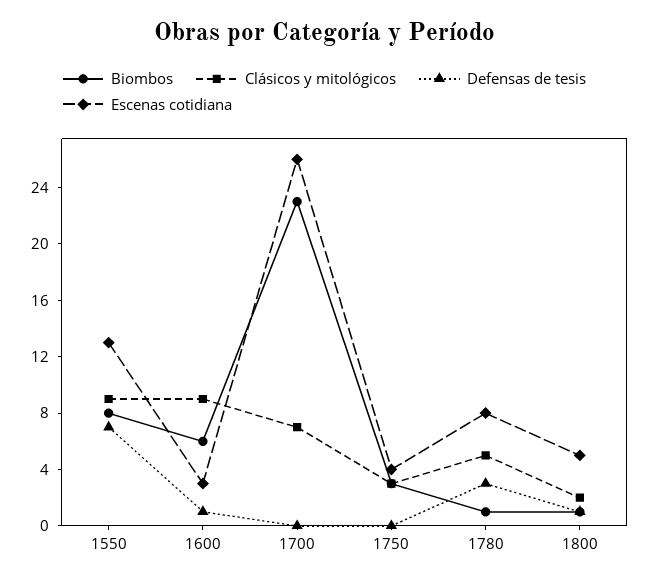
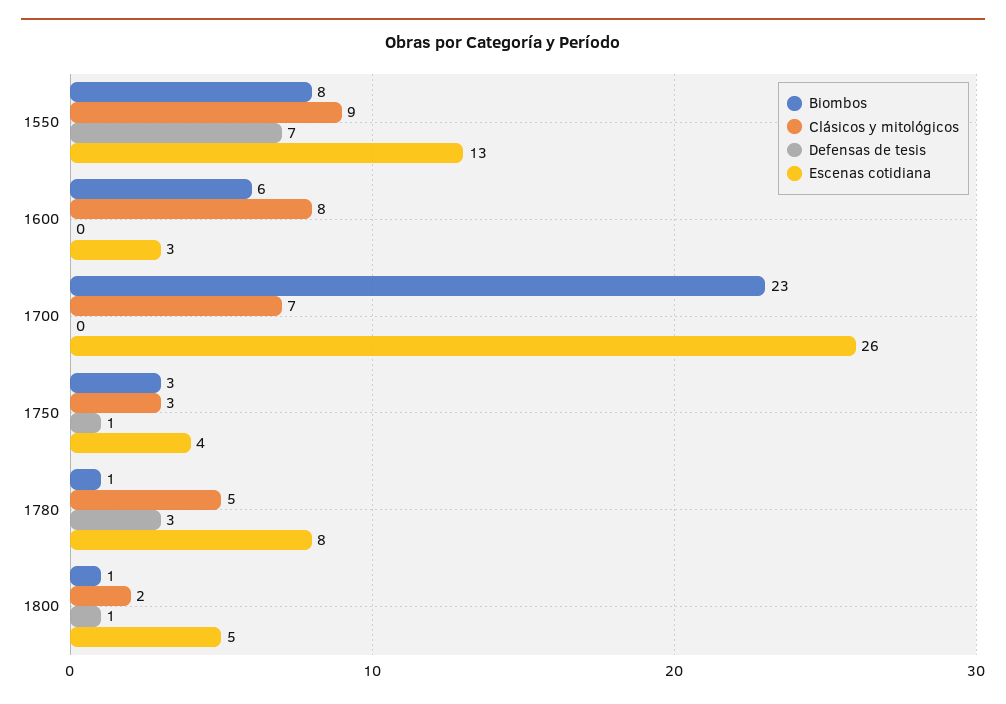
Clásicos y mitológicos, 1600: 9 -> 8
Defensas de tesis, 1600: 1 -> 0
Defensas de tesis, 1750: 0 -> 1

